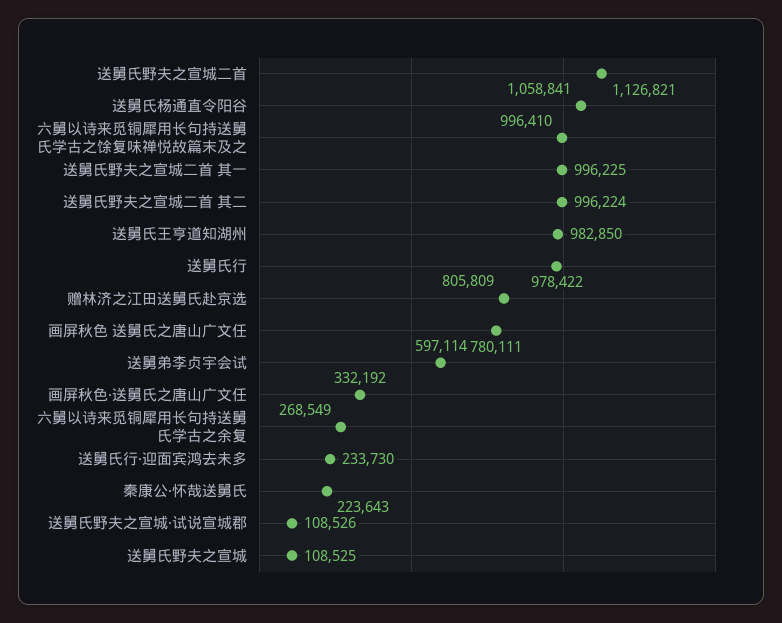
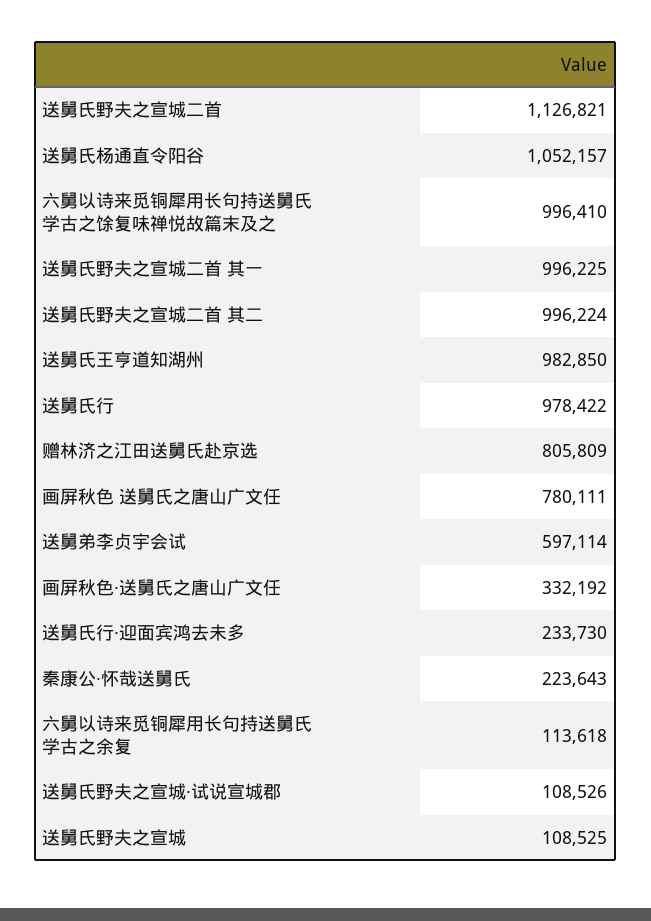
送舅氏杨通直令阳谷: 1058841 -> 1052157
六舅以诗来觅铜犀用长句持送舅氏学古之余复: 268549 -> 113618

